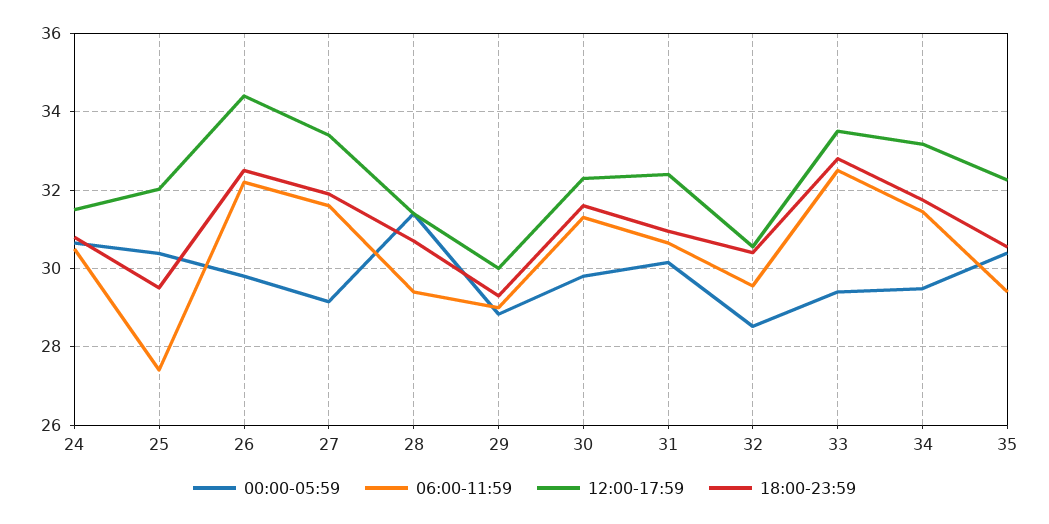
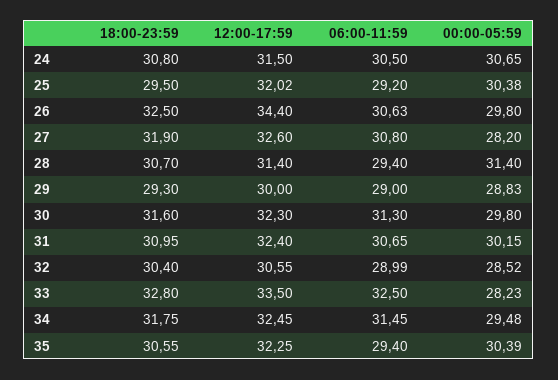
06:00-11:59, 25: 27.4 -> 29.2
06:00-11:59, 26: 32.2 -> 30.63
00:00-05:59, 27: 29.2 -> 28.2
06:00-11:59, 27: 31.6 -> 30.8
12:00-17:59, 27: 33.4 -> 32.6
06:00-11:59, 32: 29.6 -> 28.99
00:00-05:59, 33: 29.4 -> 28.23
12:00-17:59, 34: 33.2 -> 32.45

